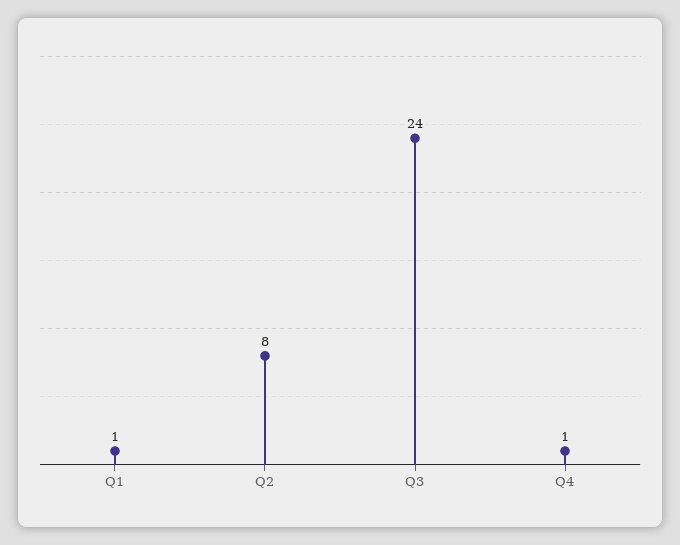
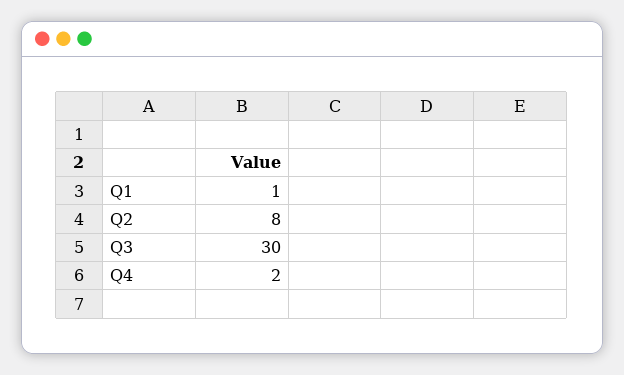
Q3: 24 -> 30
Q4: 1 -> 2

